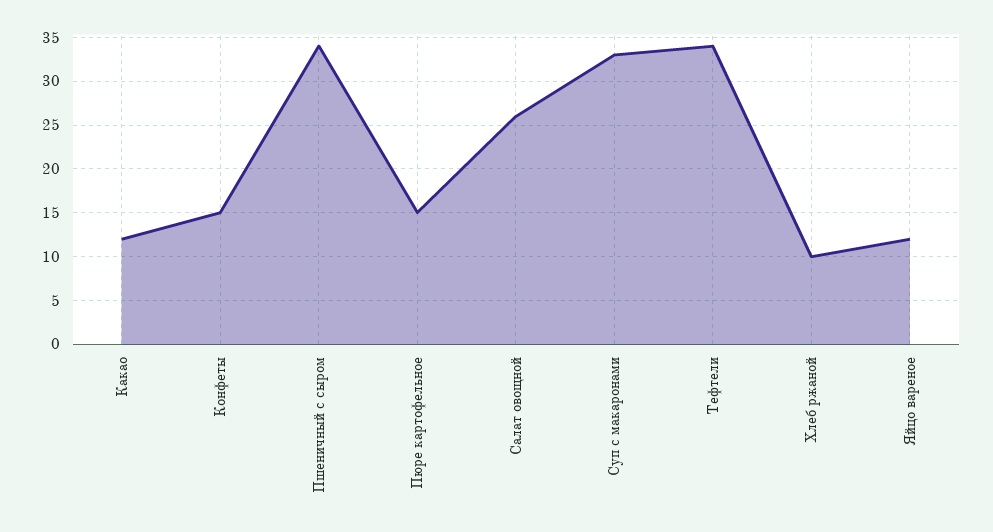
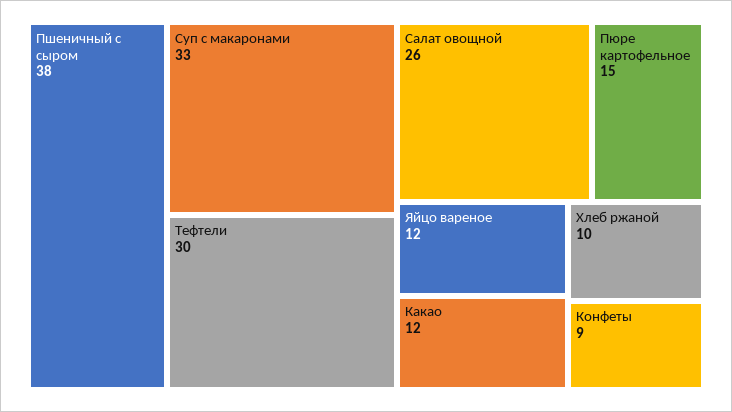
Конфеты: 15 -> 9
Пшеничный с сыром: 34 -> 38
Тефтели: 34 -> 30

